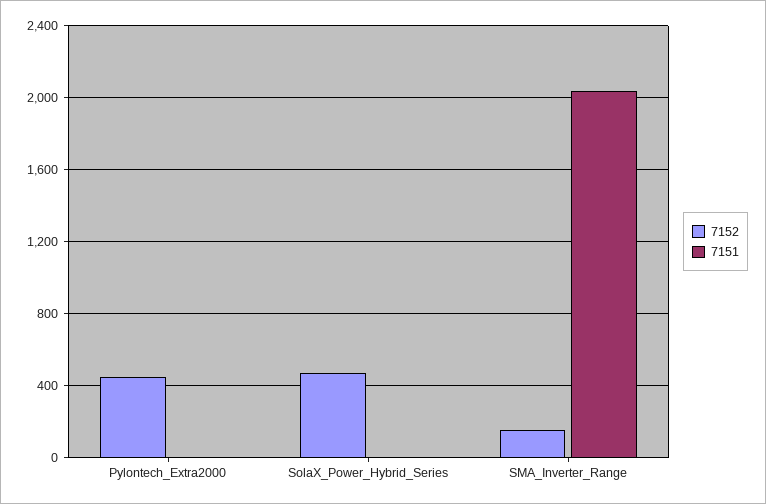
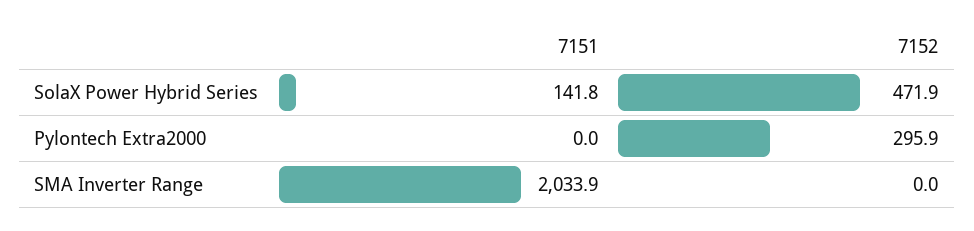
7152, Pylontech_Extra2000: 450 -> 295.9
7151, SolaX_Power_Hybrid_Series: 0 -> 141.8
7152, SMA_Inverter_Range: 150 -> 0

